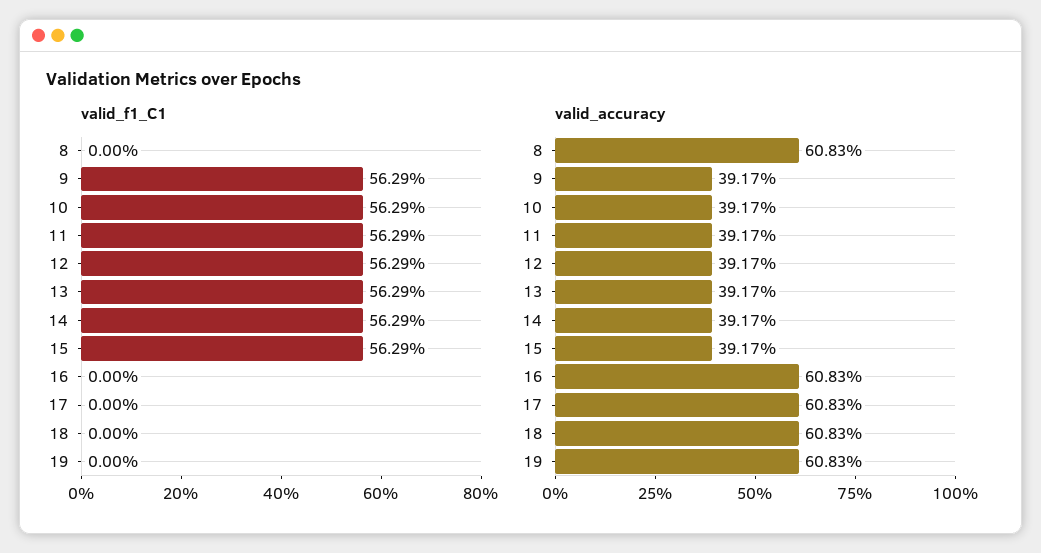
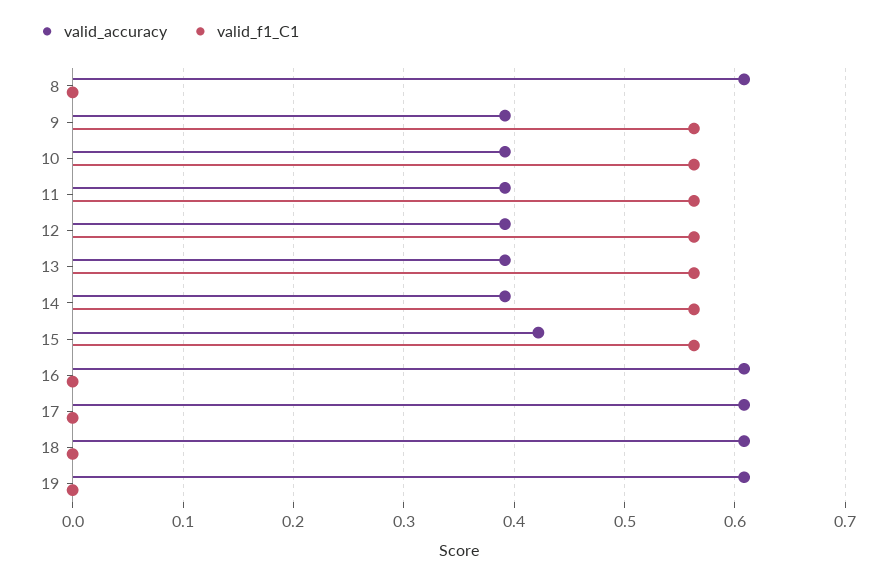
valid_accuracy, 15: 0.3917 -> 0.42

